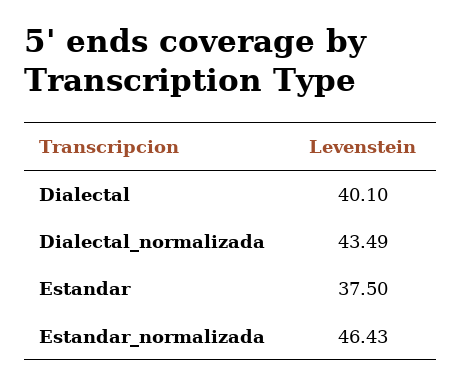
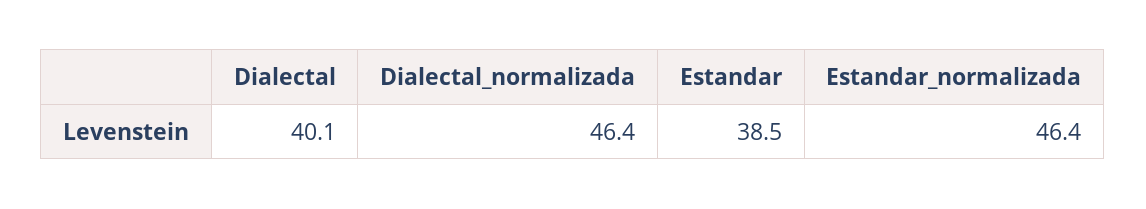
Dialectal_normalizada: 43.49 -> 46.4
Estandar: 37.5 -> 38.5

